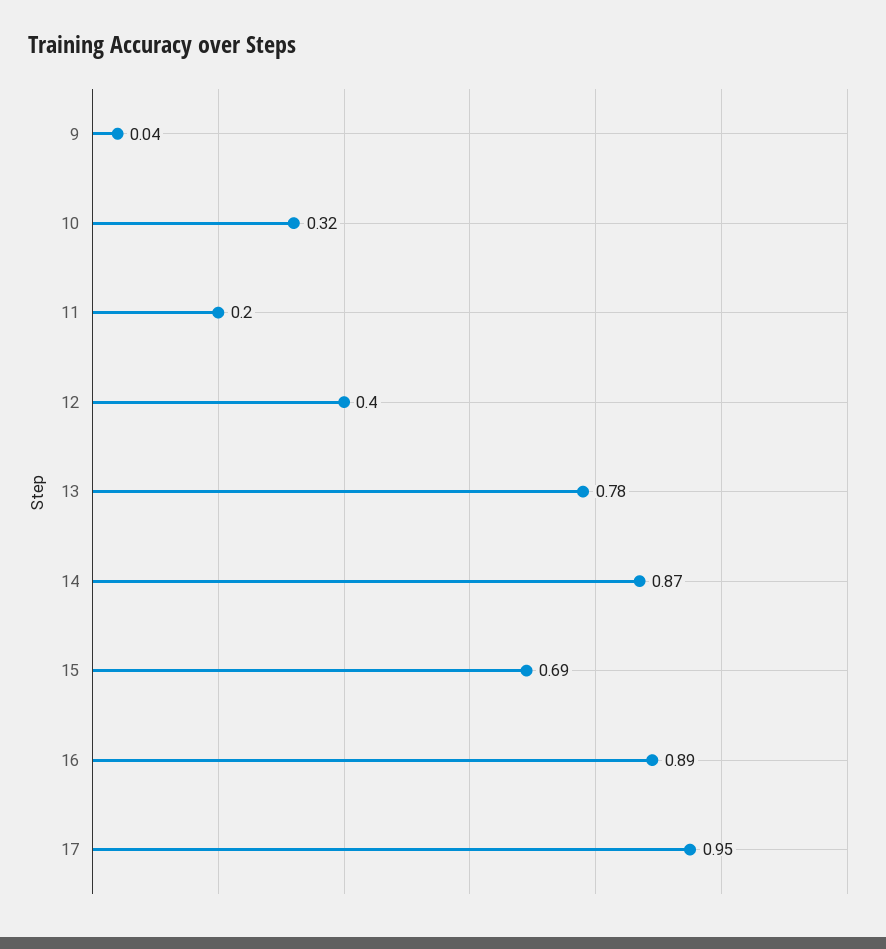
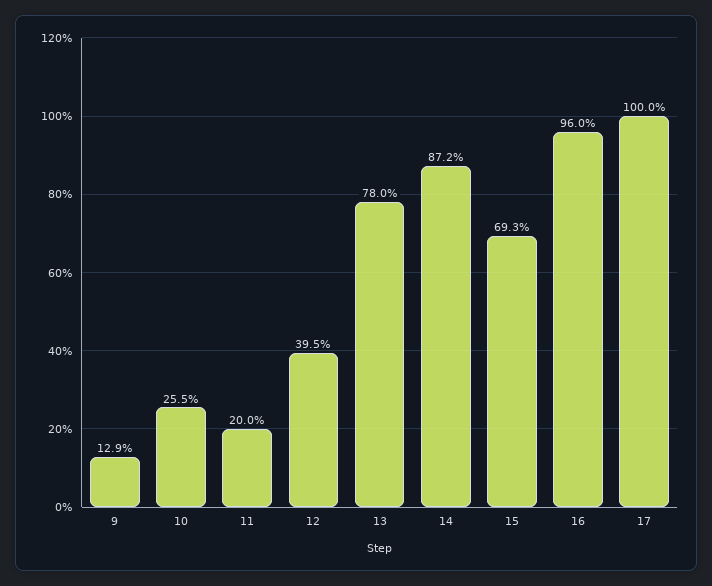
9: 0.04 -> 0.129
10: 0.32 -> 0.255
16: 0.89 -> 0.96
17: 0.95 -> 1

